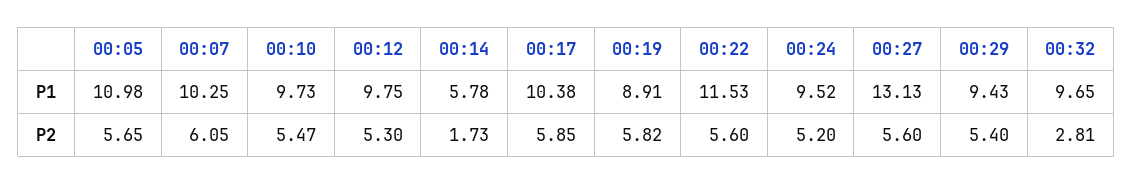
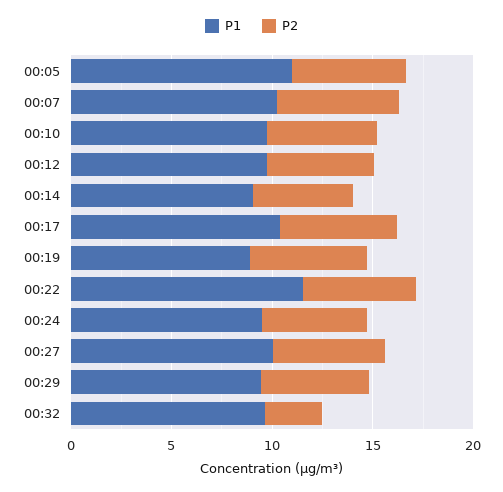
P1, 00:14: 5.78 -> 9
P1, 00:27: 13.13 -> 10
P2, 00:14: 1.73 -> 5

